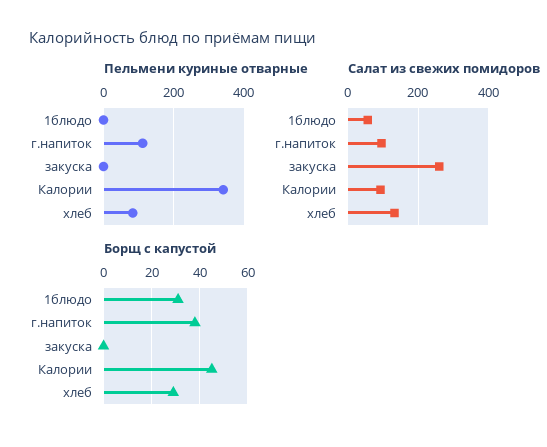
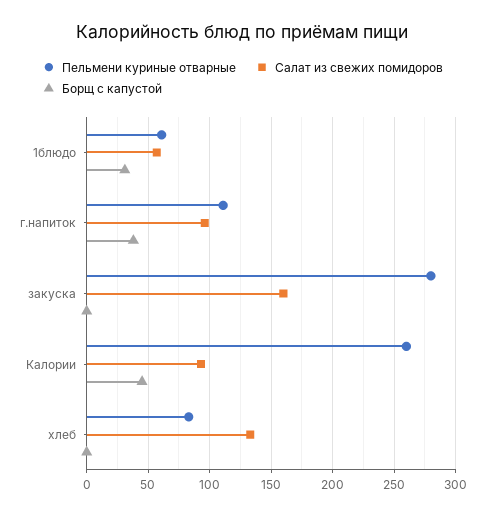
Пельмени куриные отварные, 1блюдо: 0 -> 60
Пельмени куриные отварные, закуска: 0 -> 280
Пельмени куриные отварные, Калории: 340 -> 260
Салат из свежих помидоров, закуска: 260 -> 160
Борщ с капустой, хлеб: 30 -> 0

